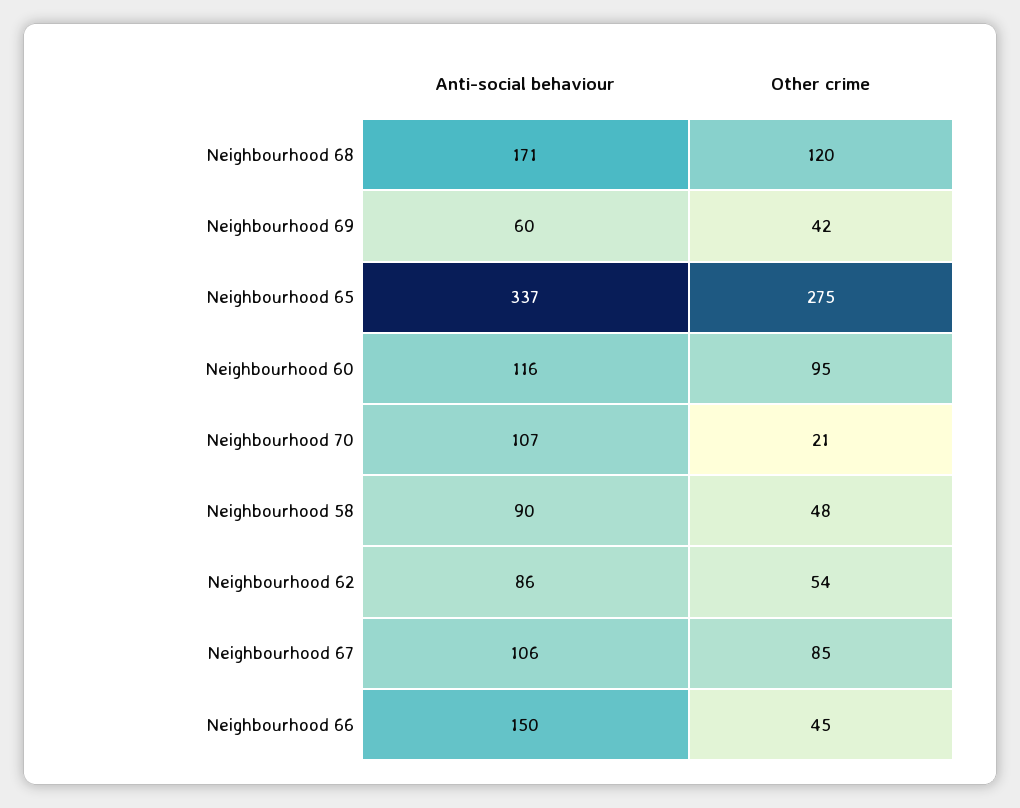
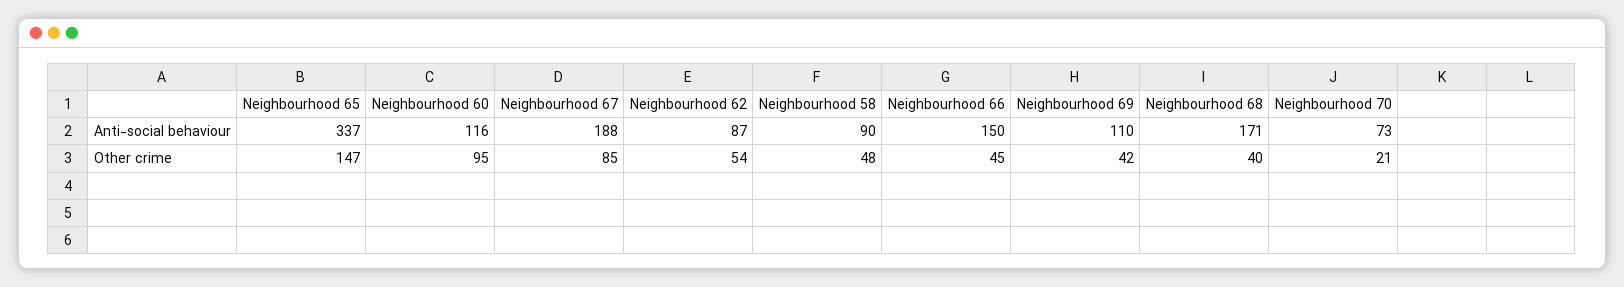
Other crime, Neighbourhood 68: 120 -> 40
Anti-social behaviour, Neighbourhood 69: 60 -> 110
Other crime, Neighbourhood 65: 275 -> 147
Anti-social behaviour, Neighbourhood 70: 107 -> 73
Anti-social behaviour, Neighbourhood 62: 86 -> 87
Anti-social behaviour, Neighbourhood 67: 106 -> 188

